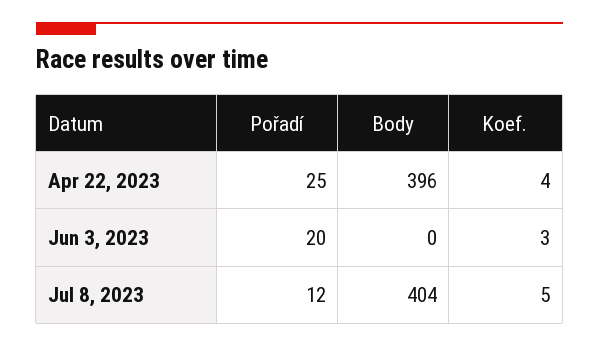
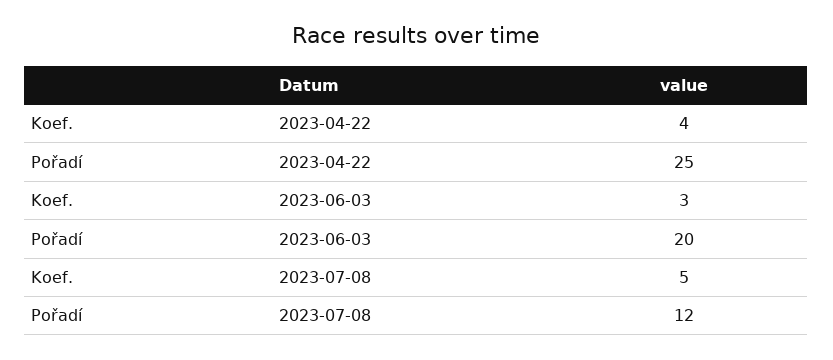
Body, Apr 22, 2023: 396 -> none
Body, Jun 3, 2023: 0 -> none
Body, Jul 8, 2023: 404 -> none

